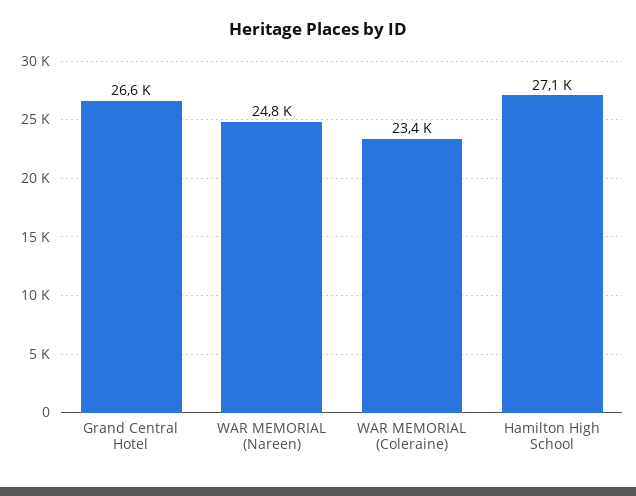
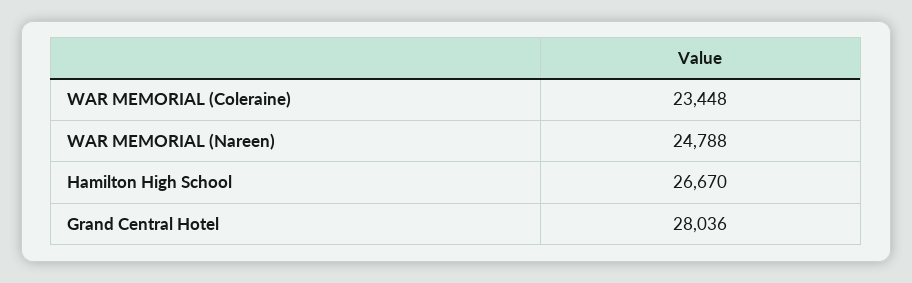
Grand Central Hotel: 26600 -> 28036
Hamilton High School: 27100 -> 26670

